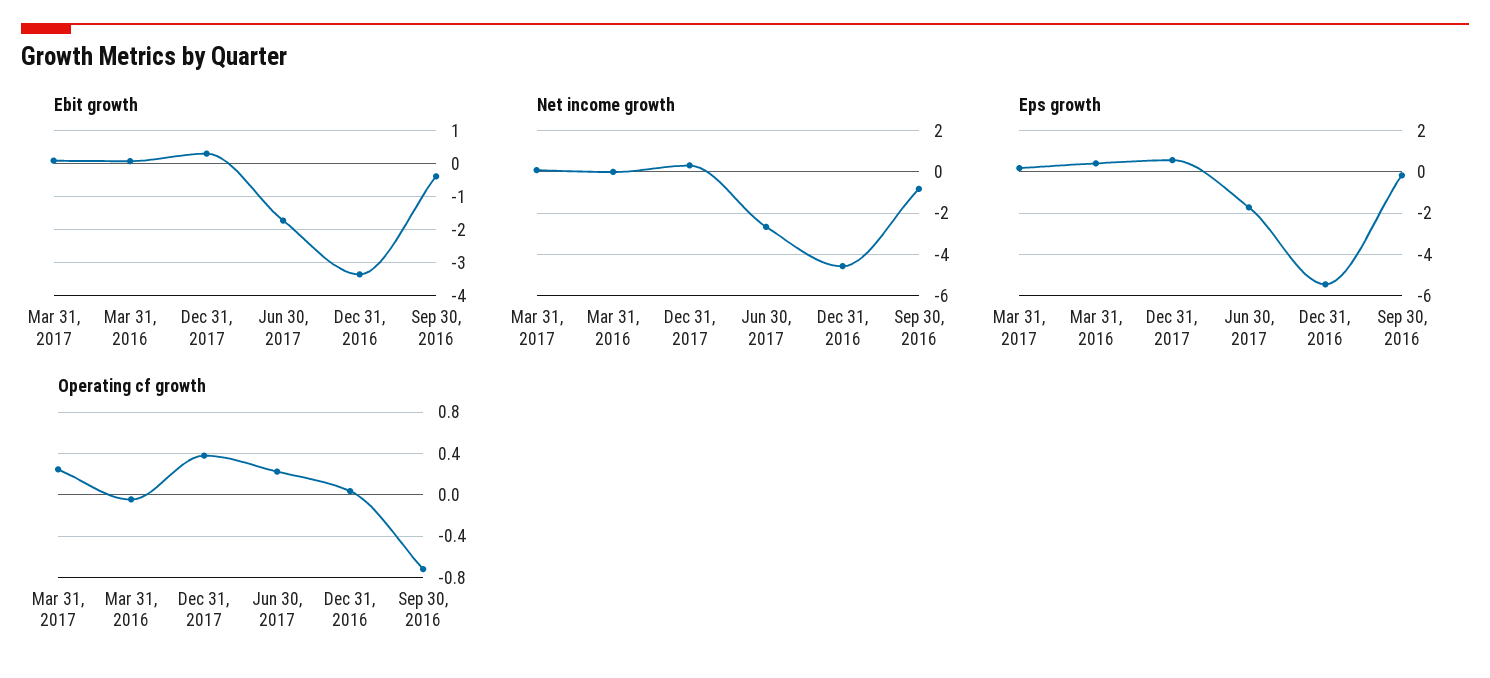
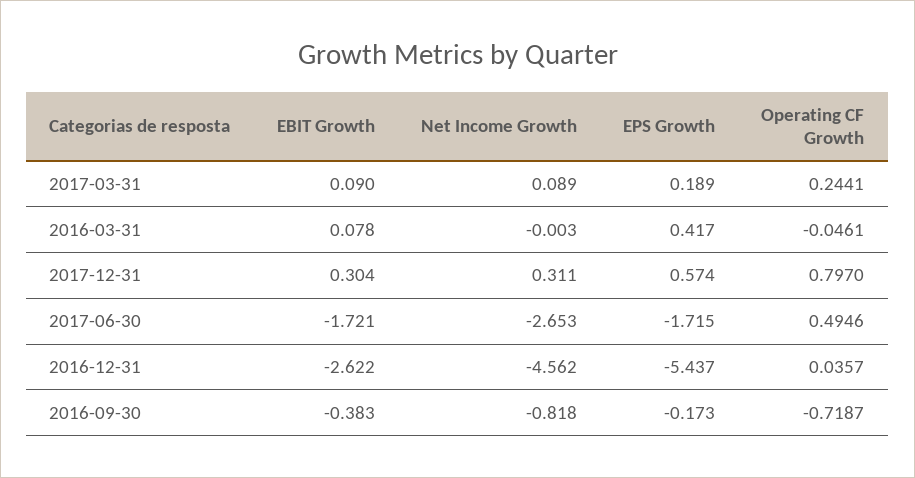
Ebit growth, Dec 31, 2016: -3.4 -> -2.622
Operating cf growth, Dec 31, 2017: 0.4 -> 0.797
Operating cf growth, Jun 30, 2017: 0.2 -> 0.4946

